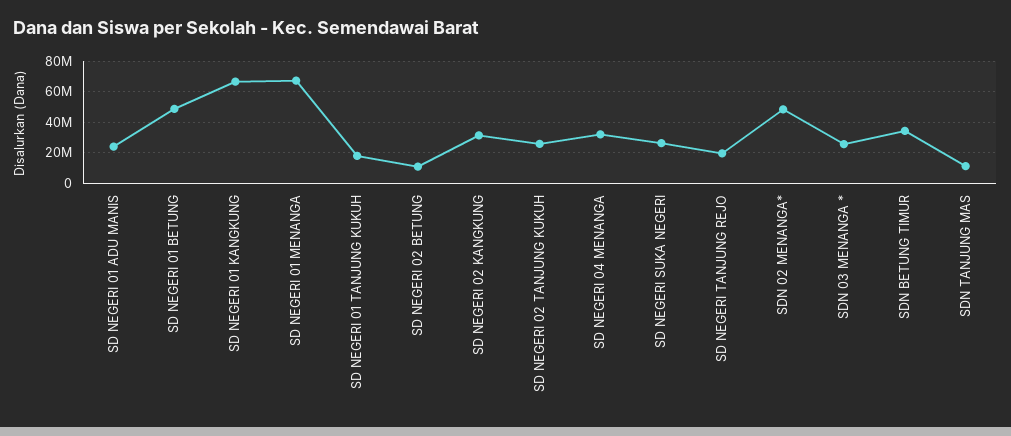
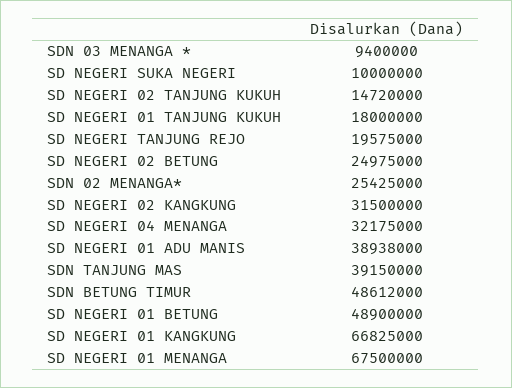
SD NEGERI 01 ADU MANIS: 25000000 -> 38938000
SD NEGERI 02 BETUNG: 10000000 -> 24975000
SD NEGERI 02 TANJUNG KUKUH: 25000000 -> 14720000
SD NEGERI SUKA NEGERI: 25000000 -> 10000000
SDN 02 MENANGA*: 50000000 -> 25425000
SDN 03 MENANGA *: 25000000 -> 9400000
SDN BETUNG TIMUR: 35000000 -> 48612000
SDN TANJUNG MAS: 10000000 -> 39150000

